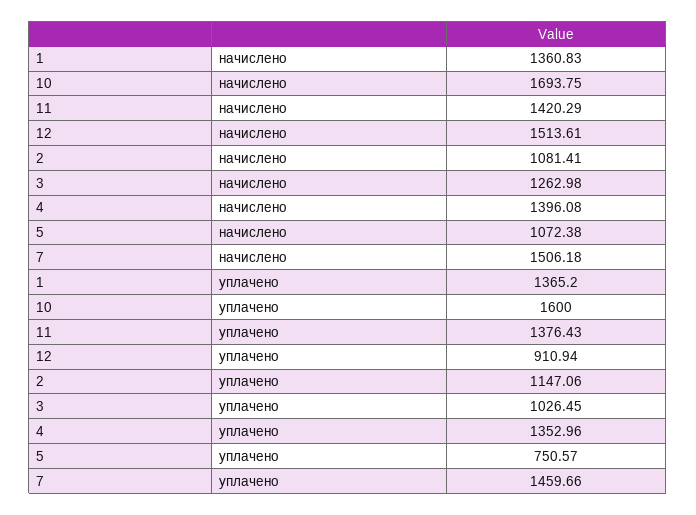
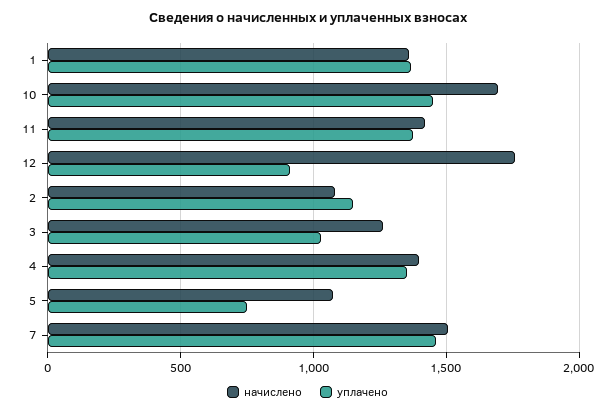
начислено, 12: 1513.61 -> 1750
уплачено, 10: 1600 -> 1450

